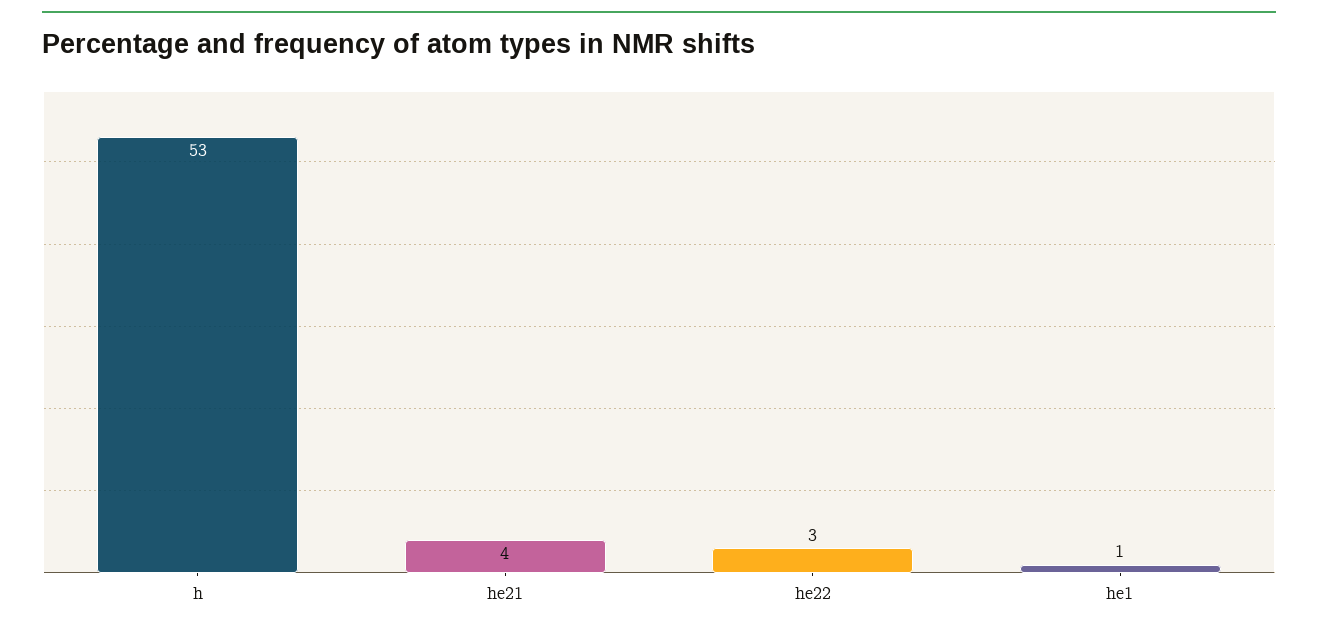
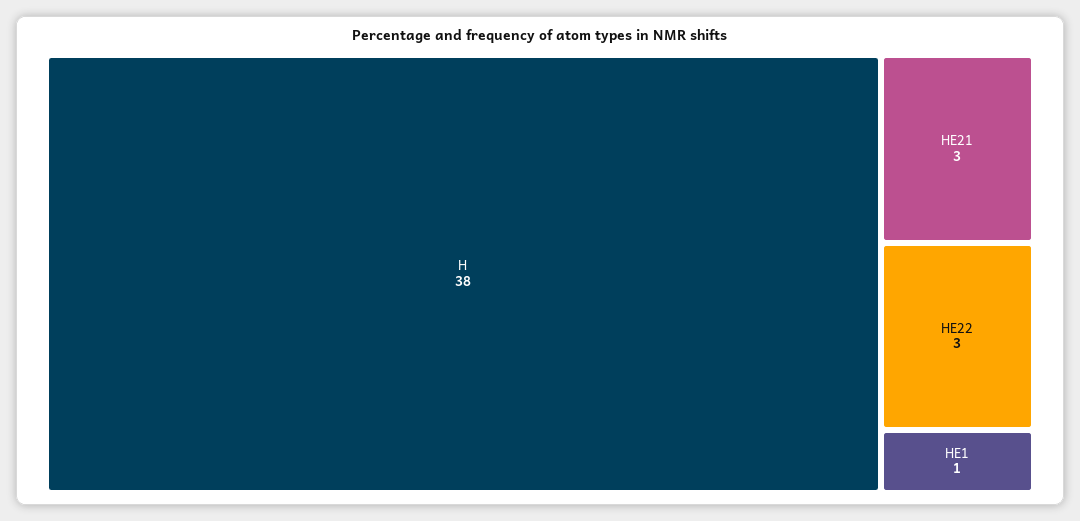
h: 53 -> 38
he21: 4 -> 3

